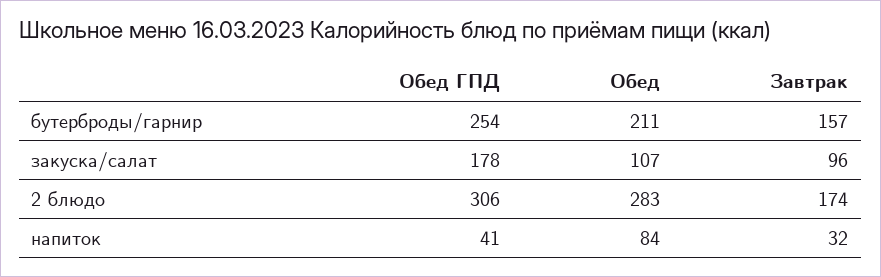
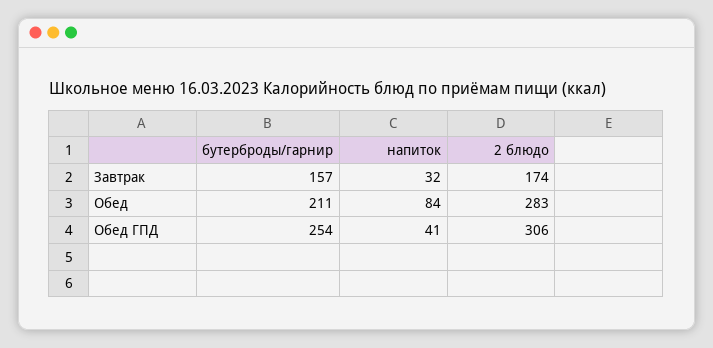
Обед ГПД, закуска/салат: 178 -> none
Обед, закуска/салат: 107 -> none
Завтрак, закуска/салат: 96 -> none

